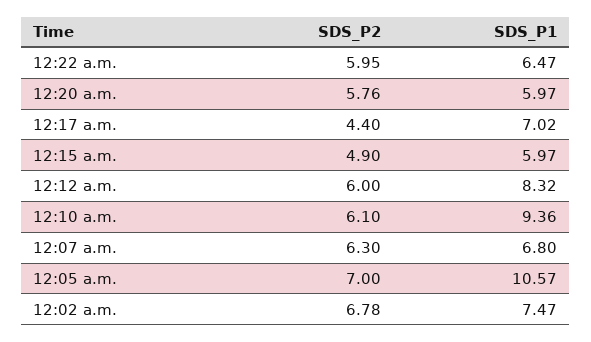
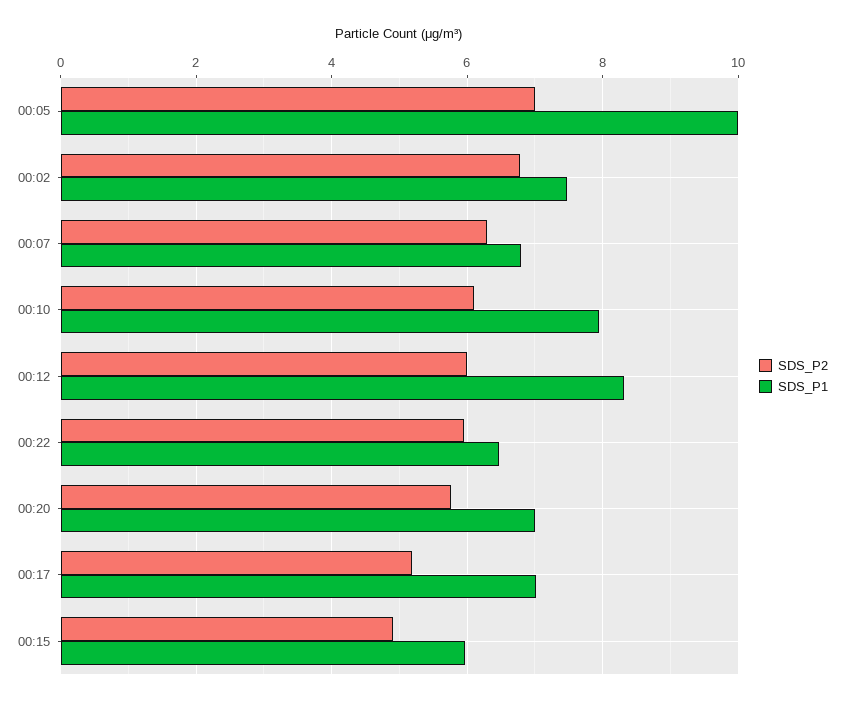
SDS_P1, 12:20 a.m.: 5.97 -> 7
SDS_P2, 12:17 a.m.: 4.4 -> 5.2
SDS_P1, 12:10 a.m.: 9.36 -> 8
SDS_P1, 12:05 a.m.: 10.57 -> 10

